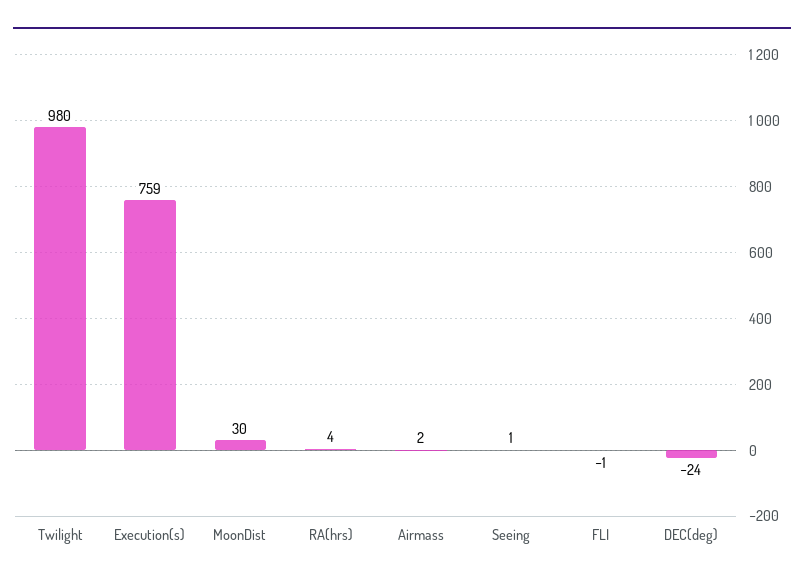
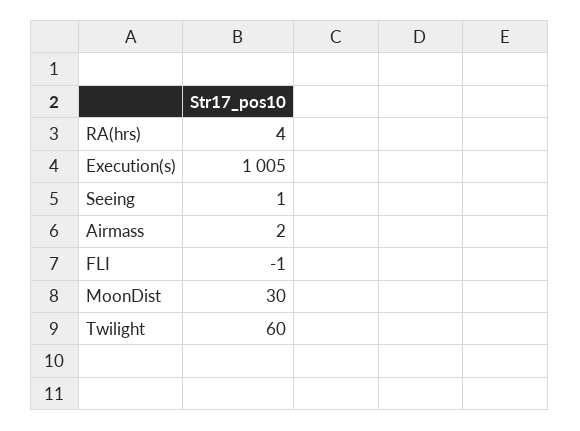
Twilight: 980 -> 60
Execution(s): 759 -> 1005
DEC(deg): -24 -> none

